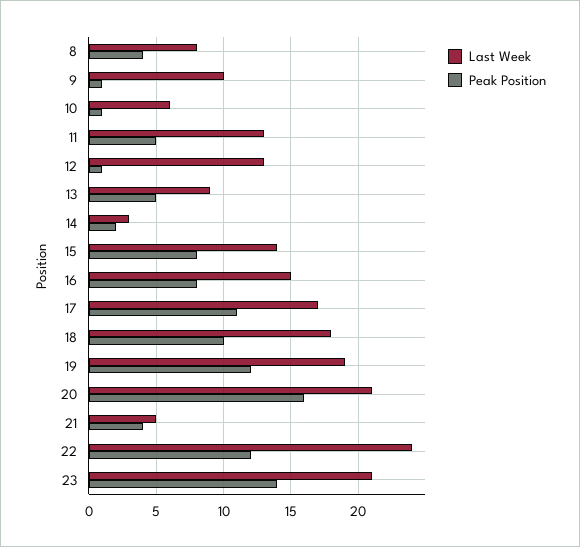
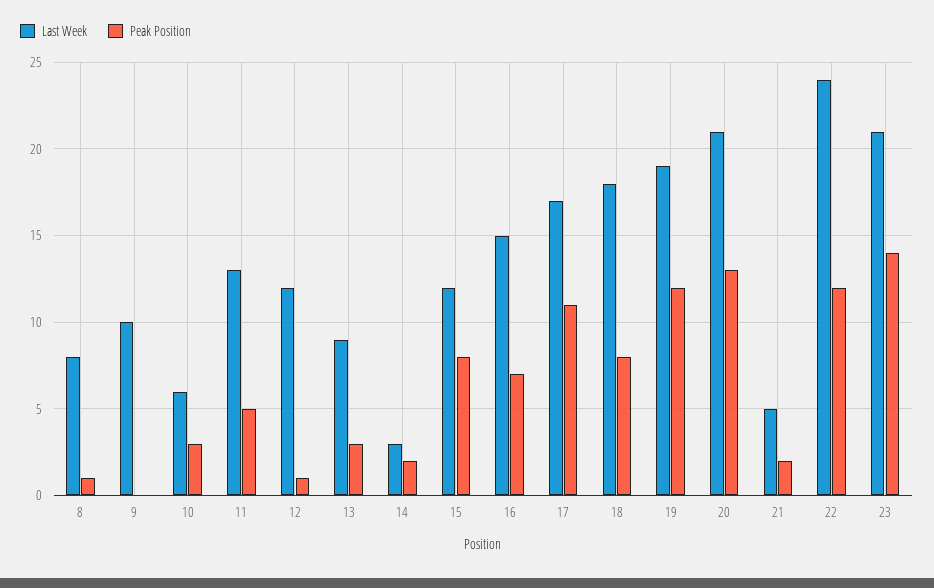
Peak Position, 8: 4 -> 1
Peak Position, 9: 1 -> 0
Peak Position, 10: 1 -> 3
Last Week, 12: 13 -> 12
Peak Position, 13: 5 -> 3
Last Week, 15: 14 -> 12
Peak Position, 16: 8 -> 7
Peak Position, 18: 10 -> 8
Peak Position, 20: 16 -> 13
Peak Position, 21: 4 -> 2

